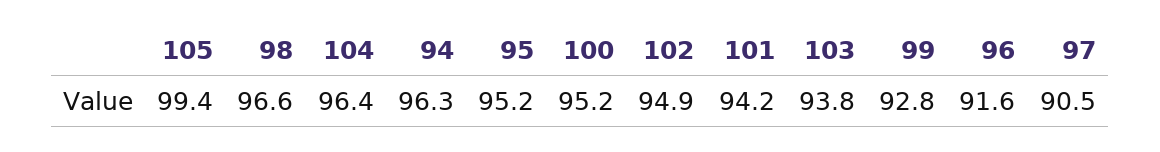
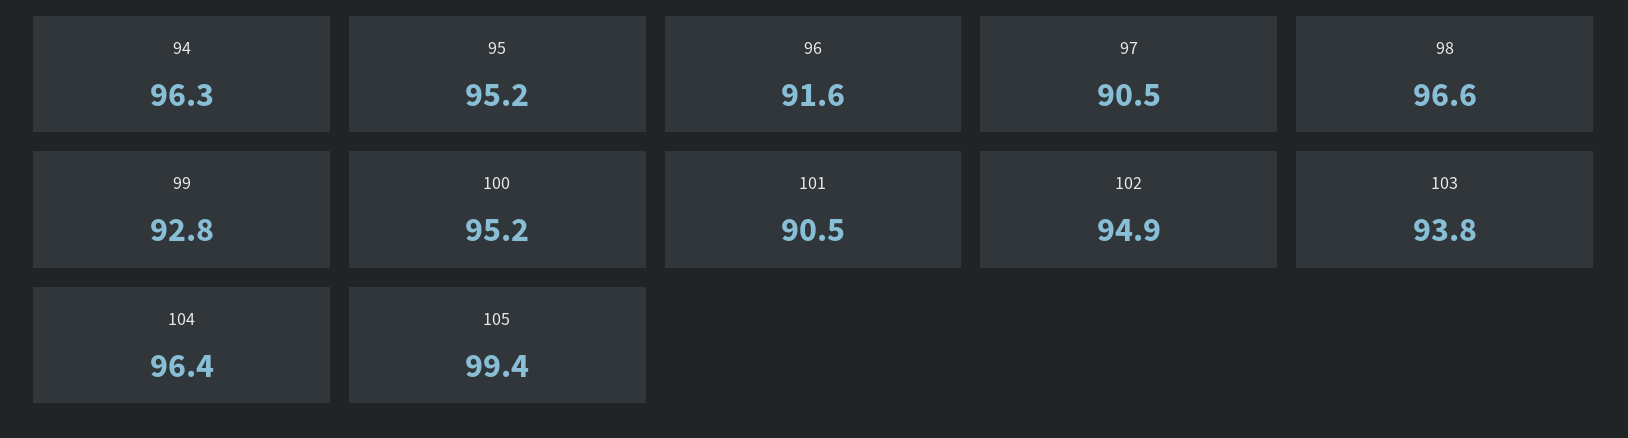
101: 94.2 -> 90.5

